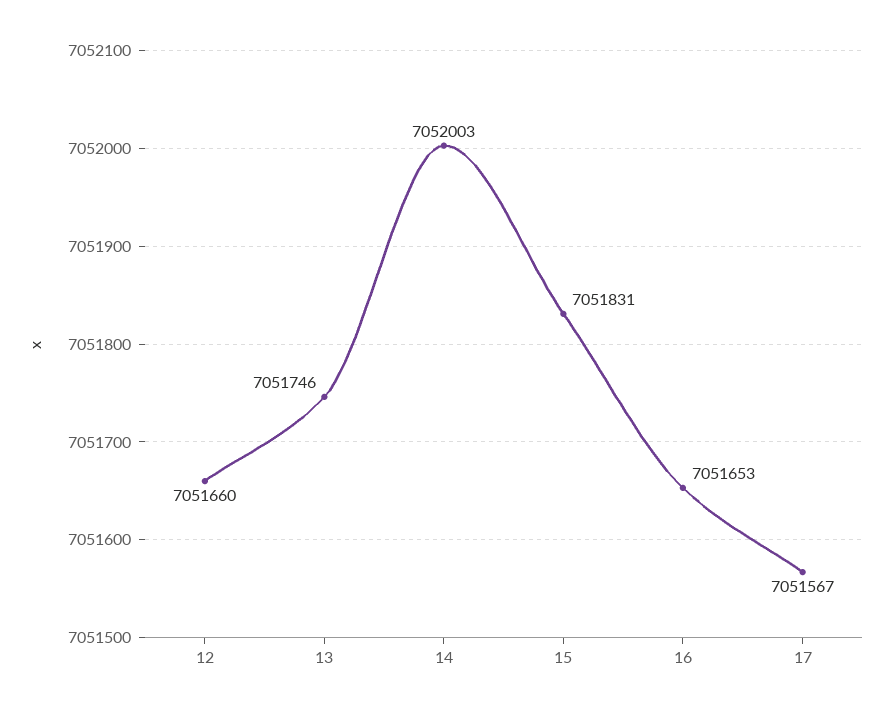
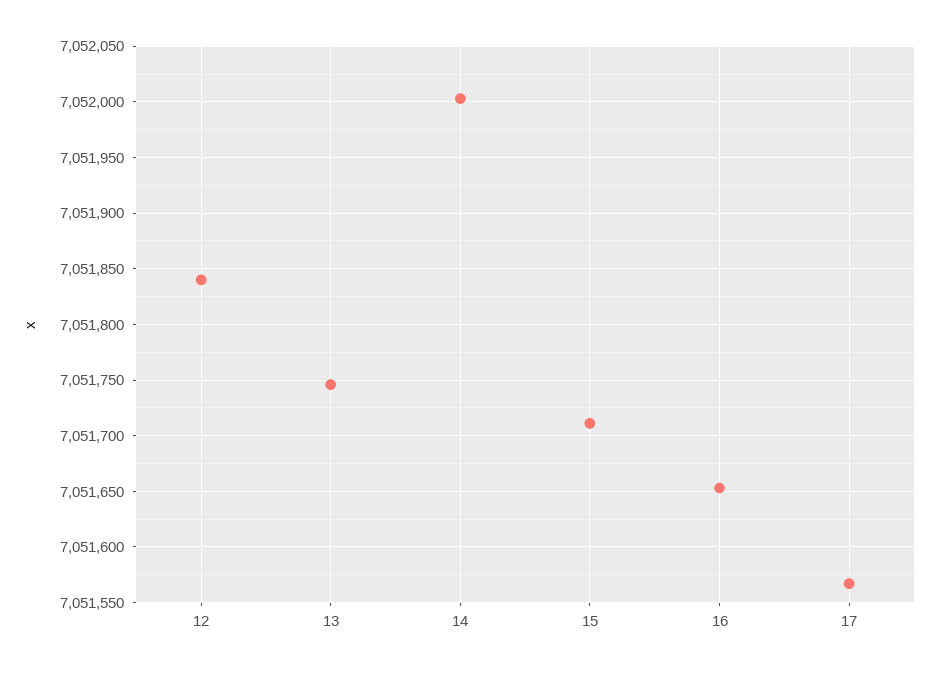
12: 7051660 -> 7051840
15: 7051831 -> 7051710

